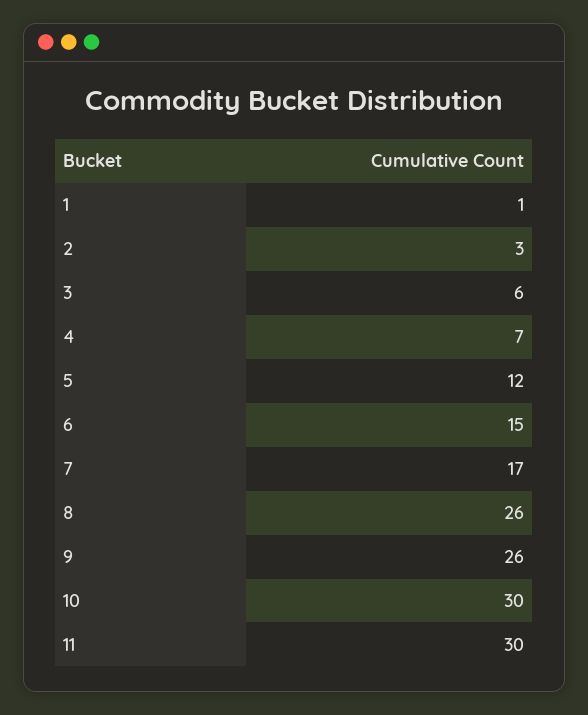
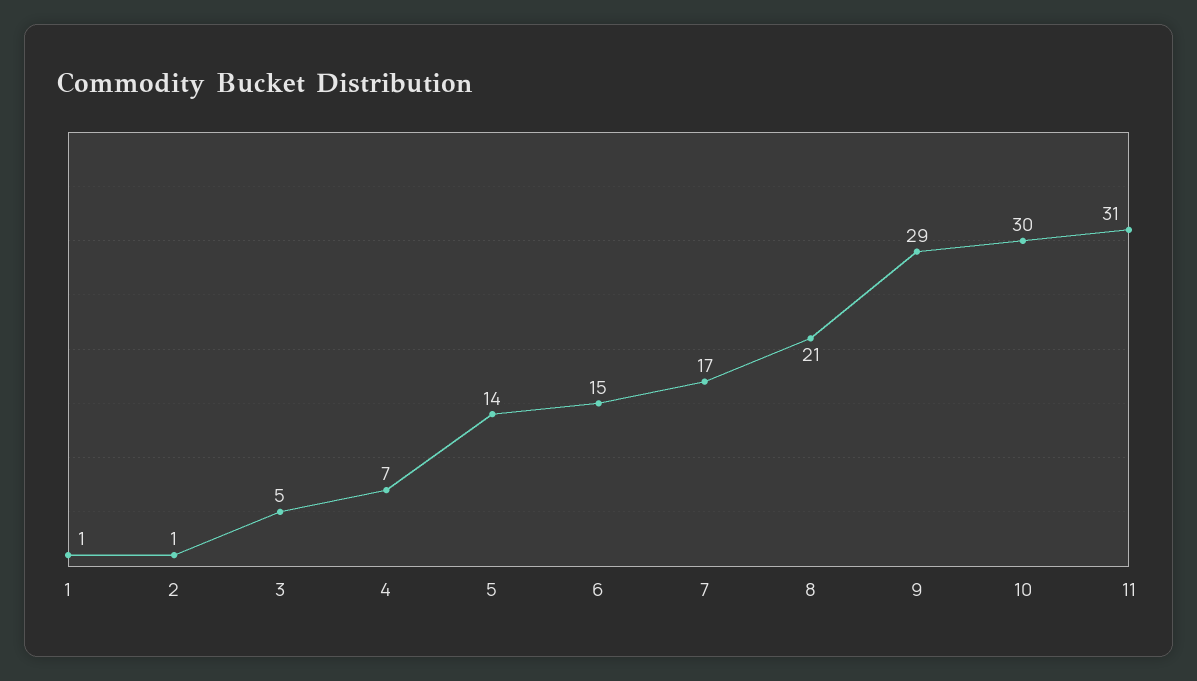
2: 3 -> 1
3: 6 -> 5
5: 12 -> 14
8: 26 -> 21
9: 26 -> 29
11: 30 -> 31

